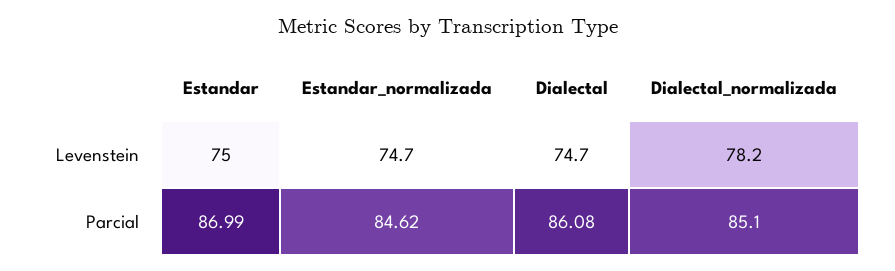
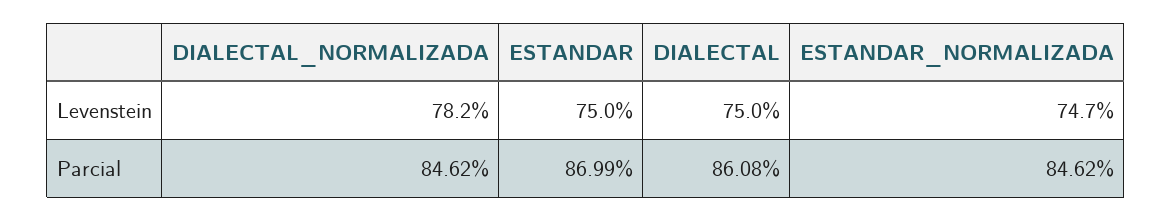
Dialectal, Levenstein: 74.7 -> 75
Dialectal_normalizada, Parcial: 85.1 -> 84.62

